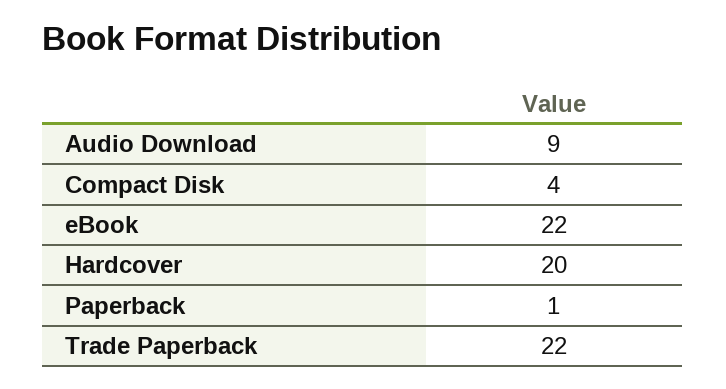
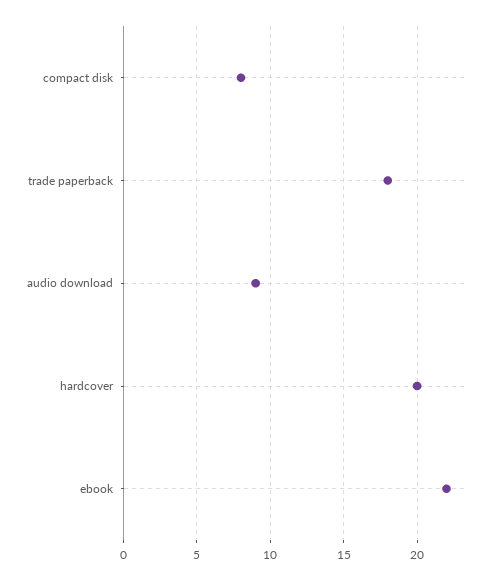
Compact Disk: 4 -> 8
Paperback: 1 -> none
Trade Paperback: 22 -> 18

